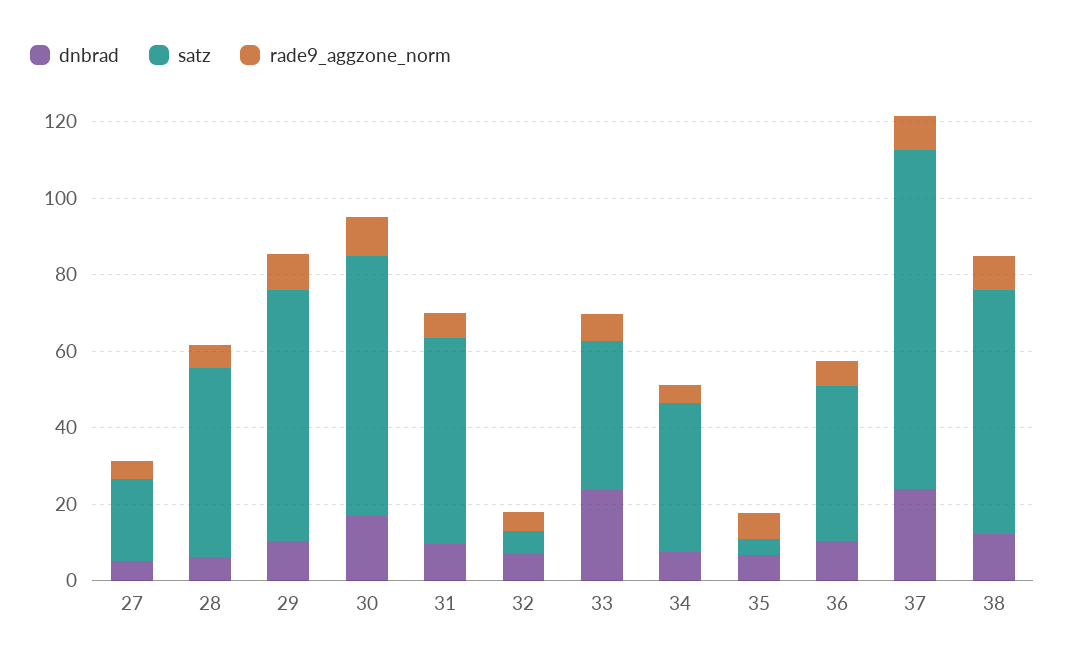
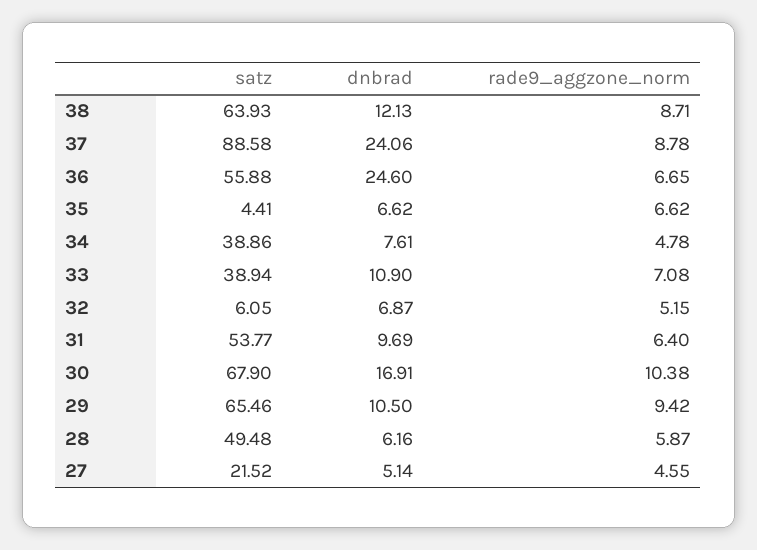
dnbrad, 33: 25 -> 10.9
dnbrad, 36: 10 -> 24.6
satz, 36: 40 -> 55.88

